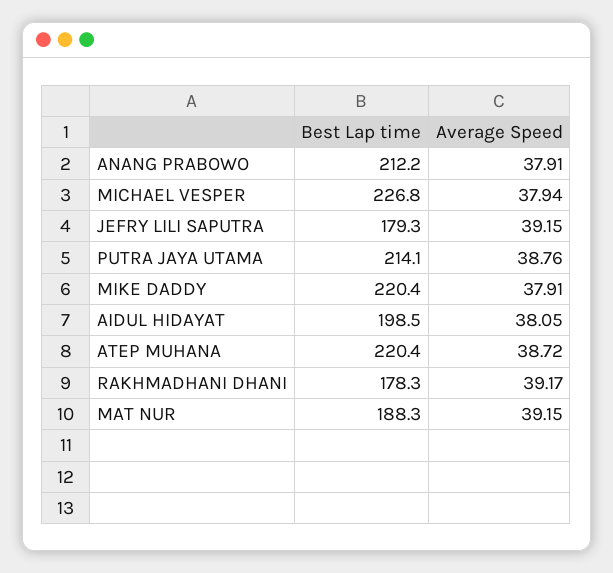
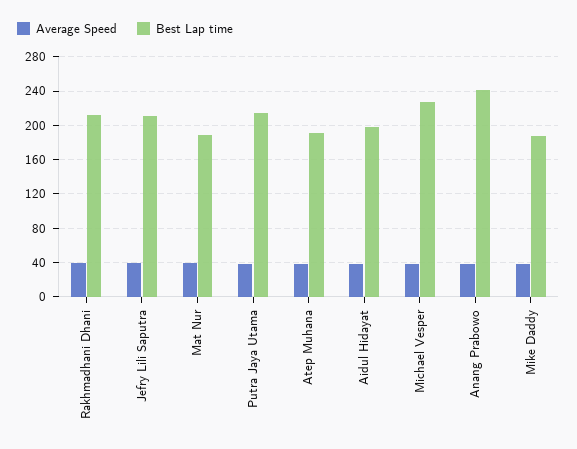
Best Lap time, ANANG PRABOWO: 212.2 -> 240
Best Lap time, JEFRY LILI SAPUTRA: 179.3 -> 210
Best Lap time, MIKE DADDY: 220.4 -> 190
Best Lap time, ATEP MUHANA: 220.4 -> 190
Best Lap time, RAKHMADHANI DHANI: 178.3 -> 210

